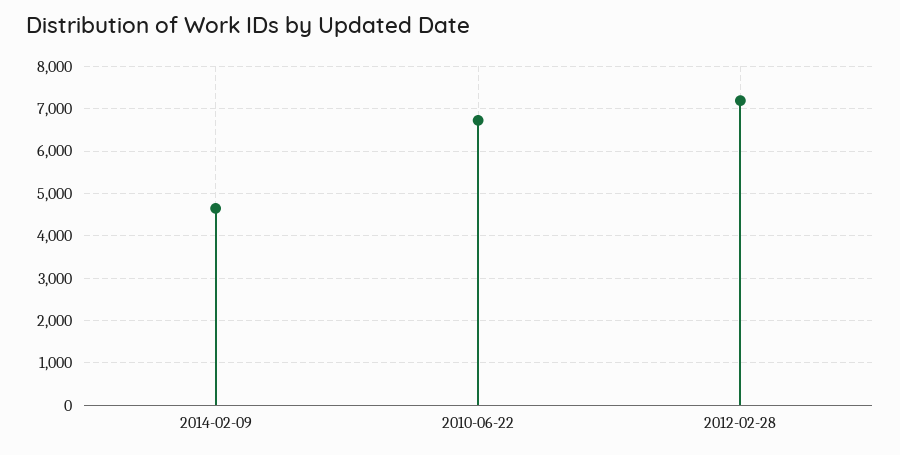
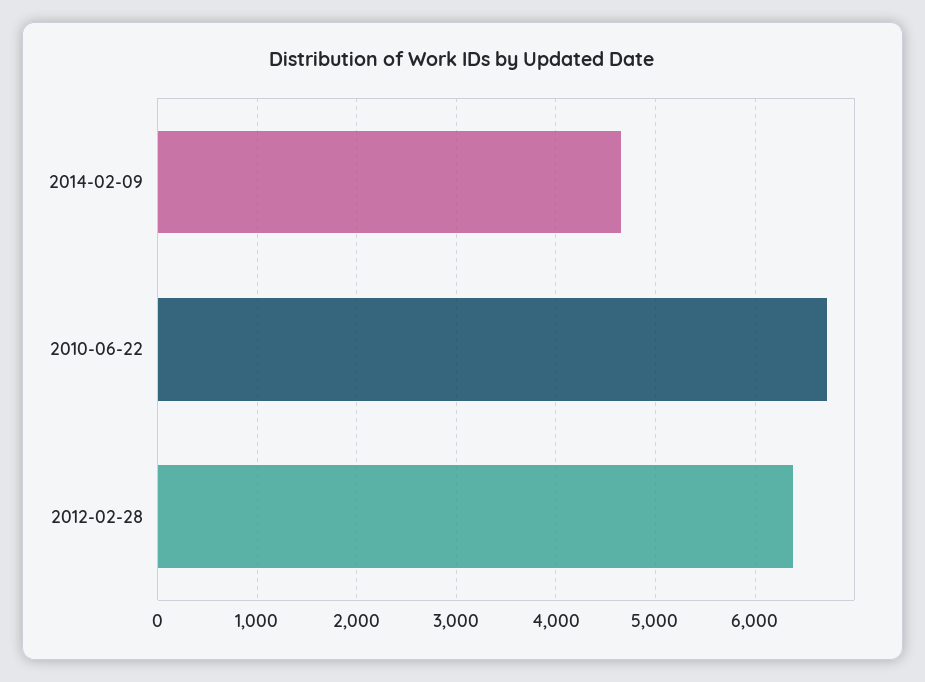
2012-02-28: 7200 -> 6400

